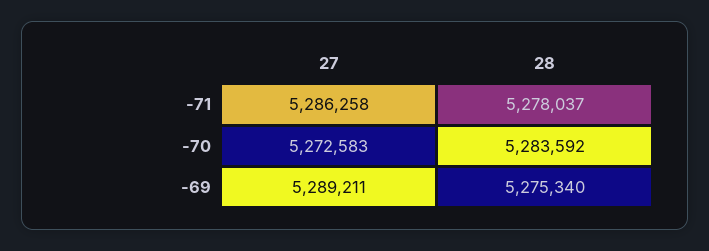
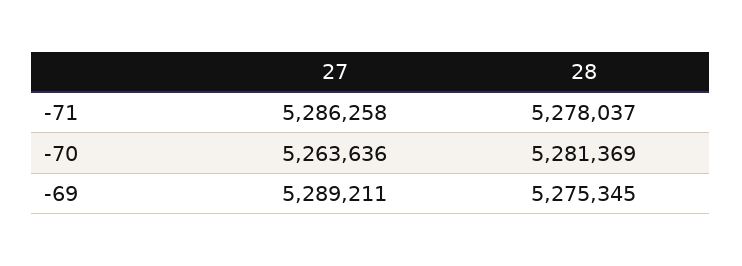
27, -70: 5272583 -> 5263636
28, -70: 5283592 -> 5281369
28, -69: 5275340 -> 5275345

